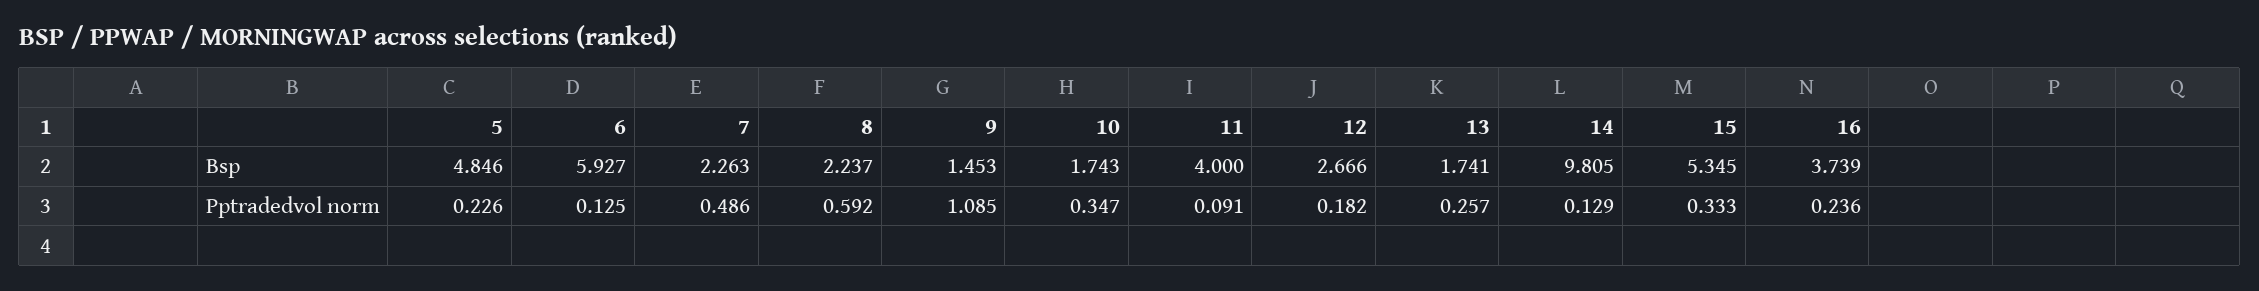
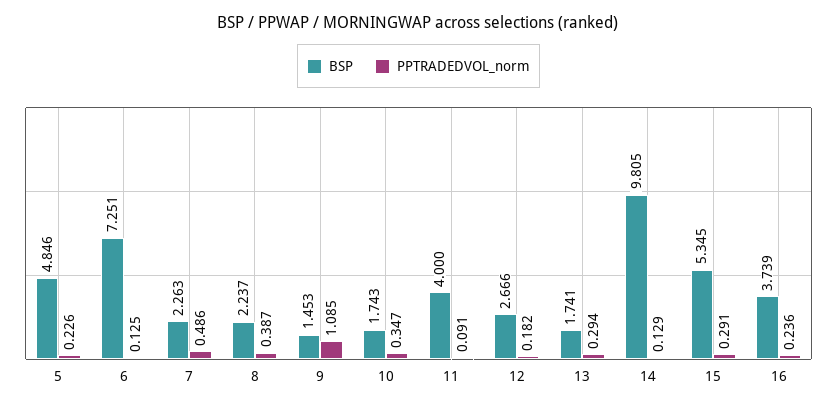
Bsp, 6: 5.927 -> 7.251
Pptradedvol norm, 8: 0.592 -> 0.387
Pptradedvol norm, 13: 0.257 -> 0.294
Pptradedvol norm, 15: 0.333 -> 0.291

